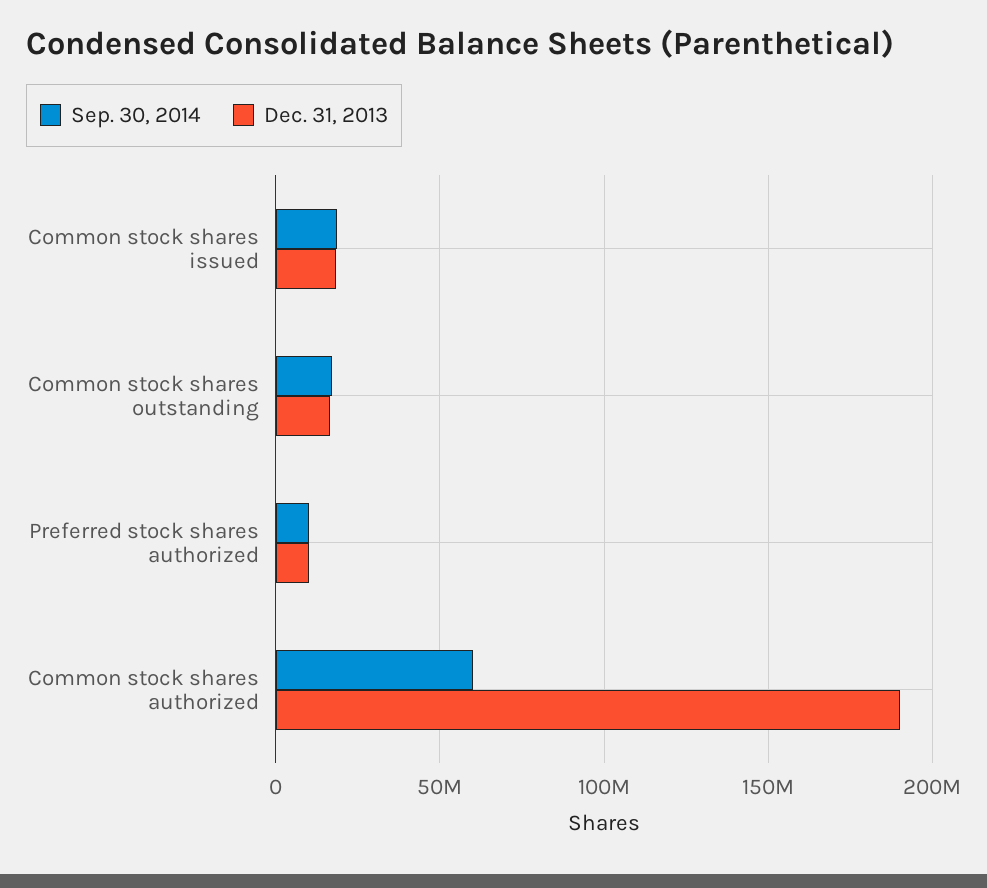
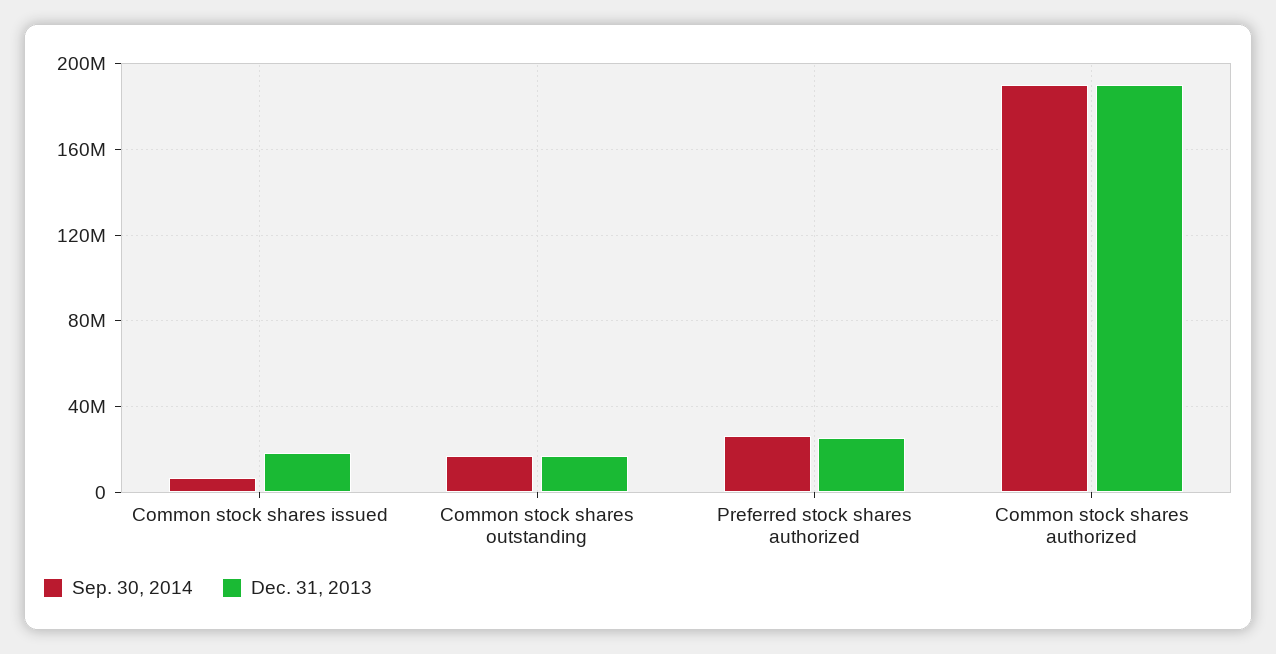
Sep. 30, 2014, Common stock shares issued: 20000000 -> 5000000
Sep. 30, 2014, Preferred stock shares authorized: 10000000 -> 25000000
Dec. 31, 2013, Preferred stock shares authorized: 10000000 -> 25000000
Sep. 30, 2014, Common stock shares authorized: 60000000 -> 190000000

